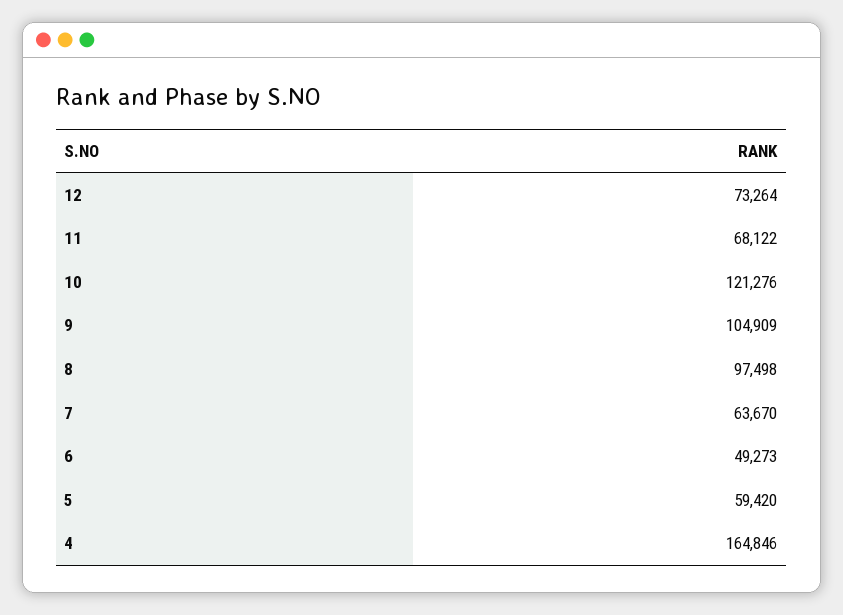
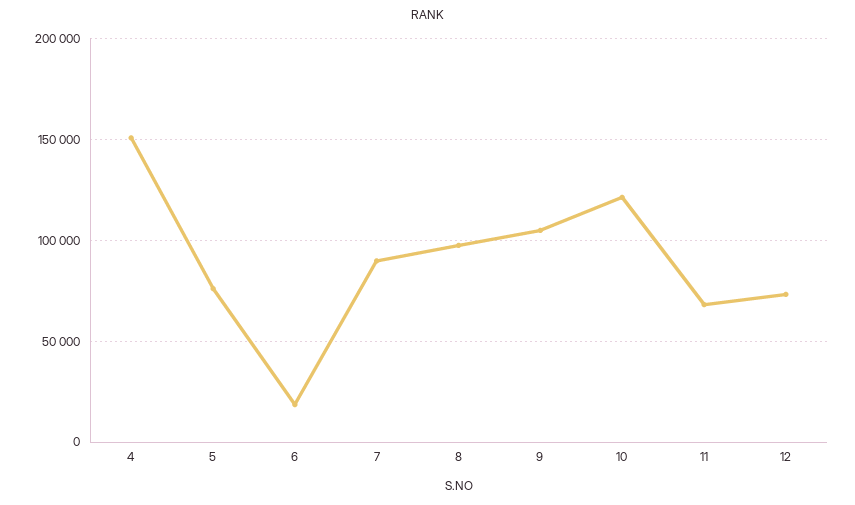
7: 63670 -> 90000
6: 49273 -> 20000
5: 59420 -> 75000
4: 164846 -> 150000

